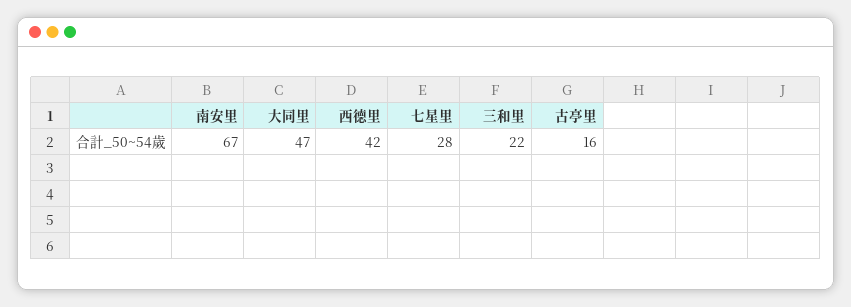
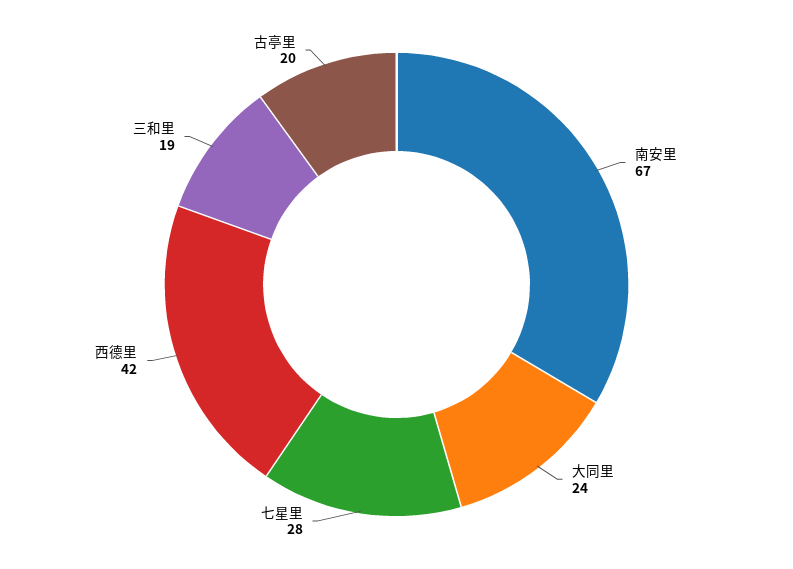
大同里: 47 -> 24
三和里: 22 -> 19
古亭里: 16 -> 20

